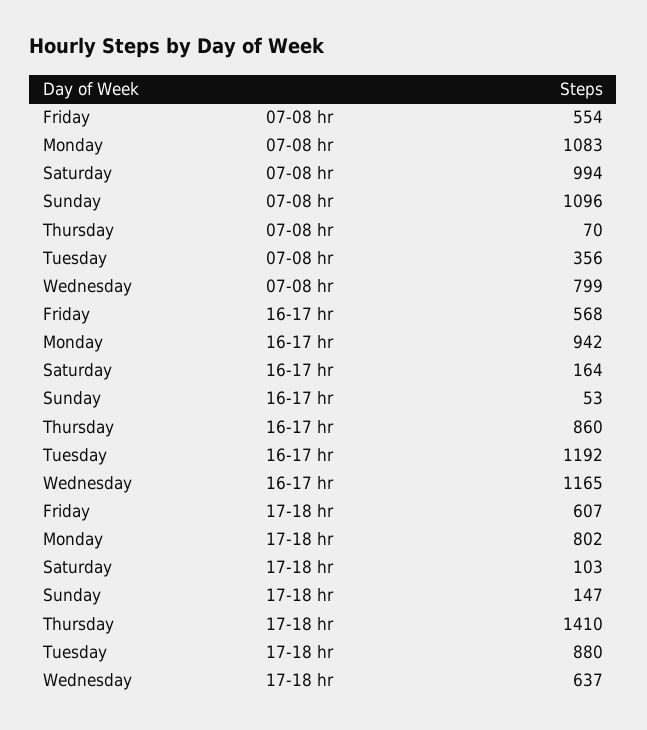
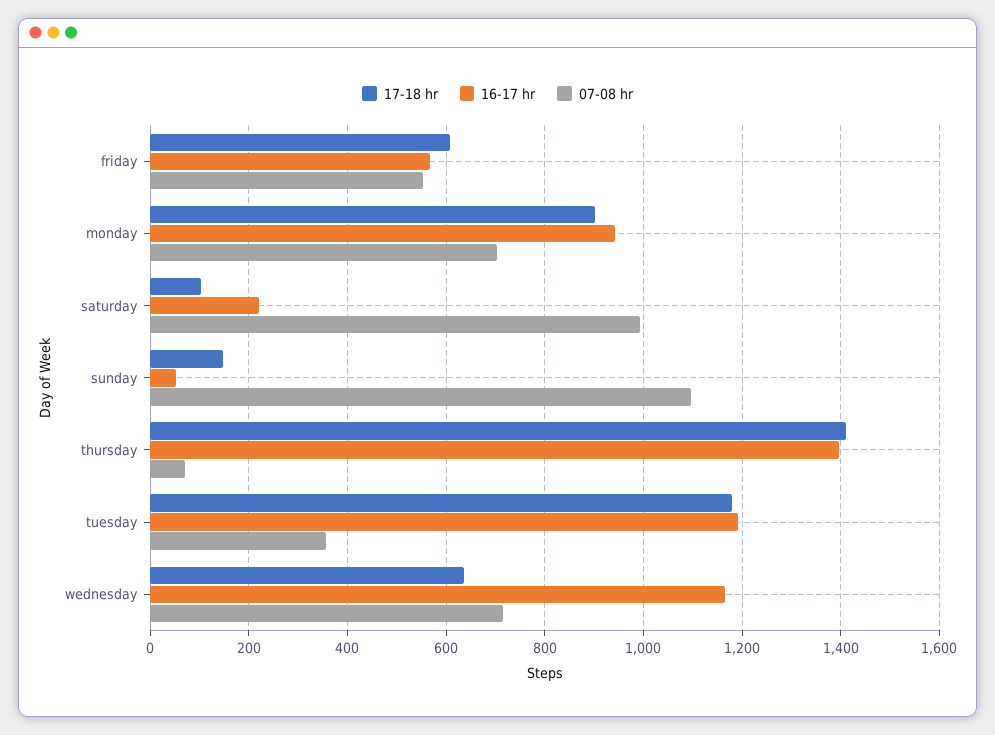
07-08 hr, Monday: 1083 -> 700
07-08 hr, Wednesday: 799 -> 720
16-17 hr, Saturday: 164 -> 220
16-17 hr, Thursday: 860 -> 1400
17-18 hr, Monday: 802 -> 900
17-18 hr, Tuesday: 880 -> 1180

